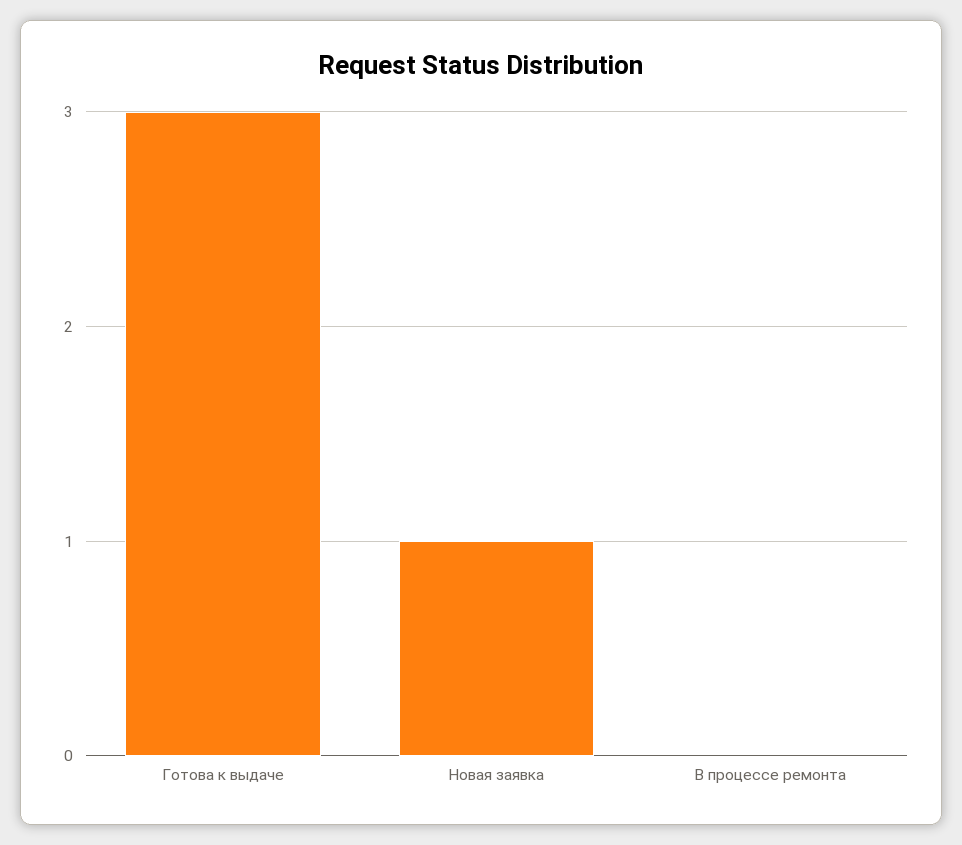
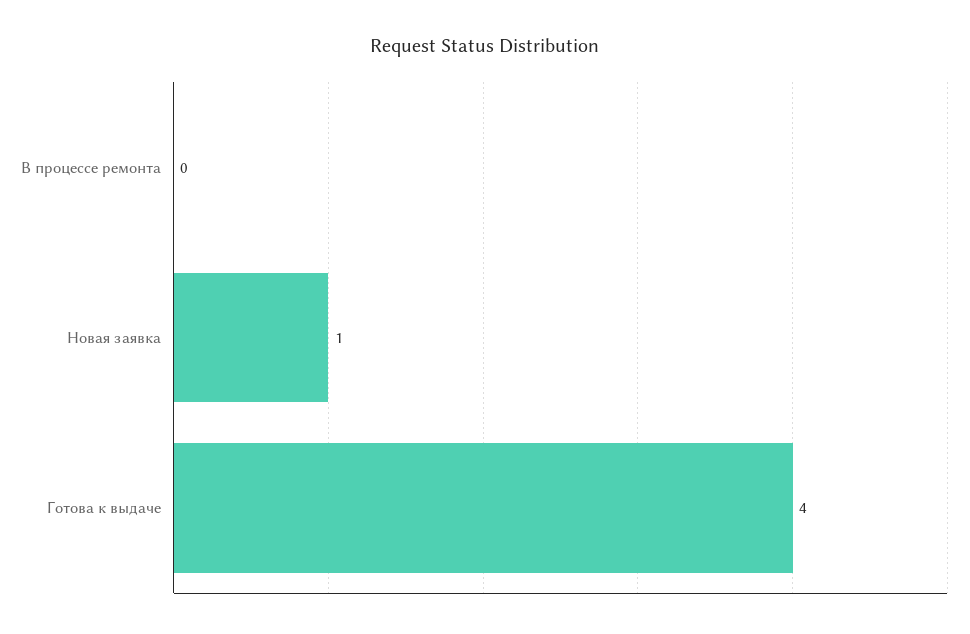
Готова к выдаче: 3 -> 4

